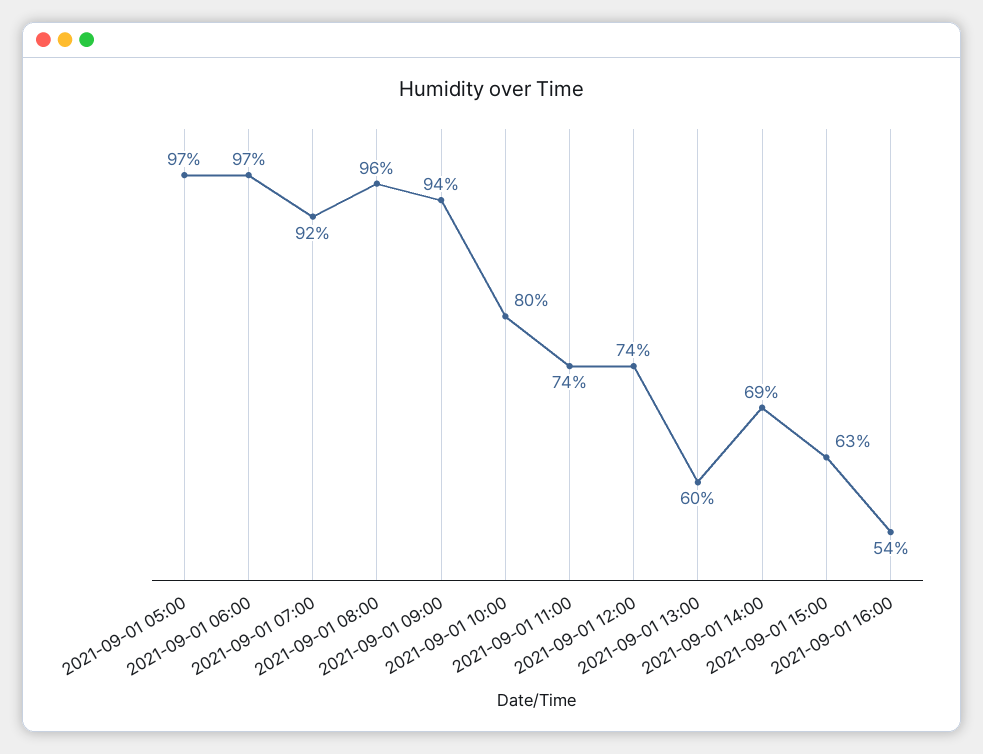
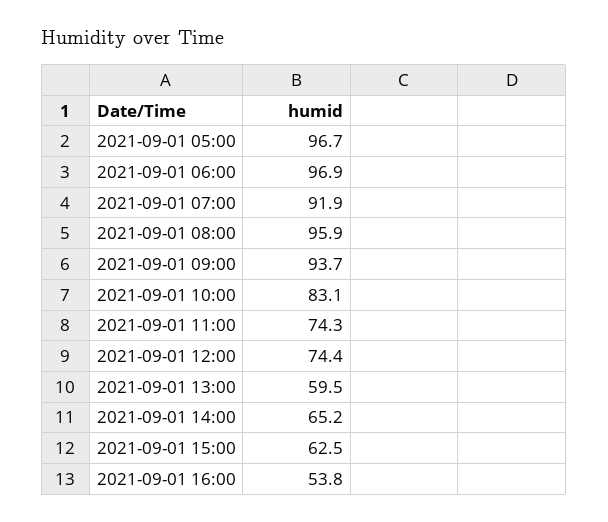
2021-09-01 10:00: 80 -> 83.1
2021-09-01 14:00: 69 -> 65.2

